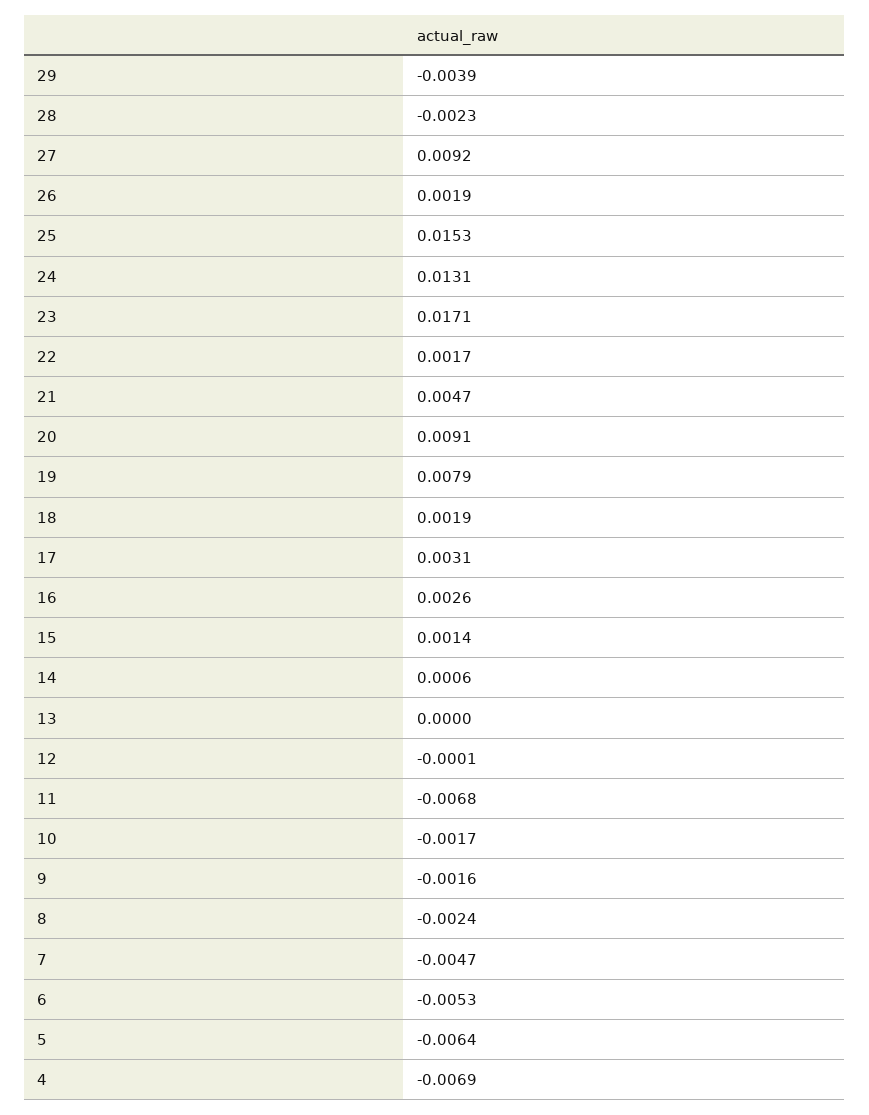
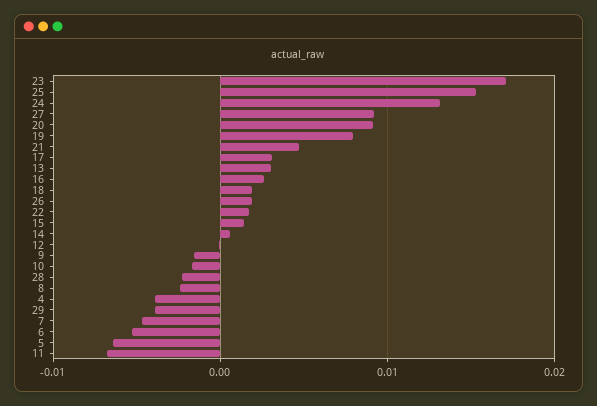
13: 0 -> 0.003
4: -0.0069 -> -0.004

